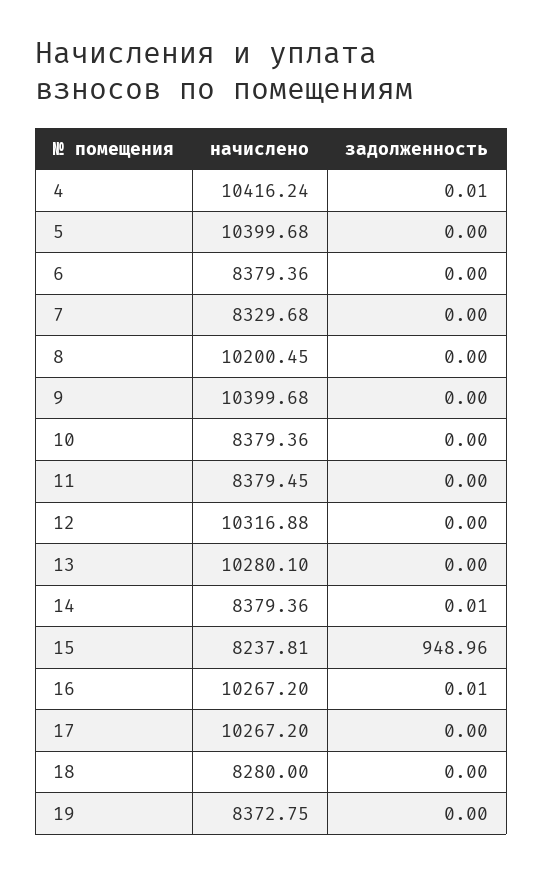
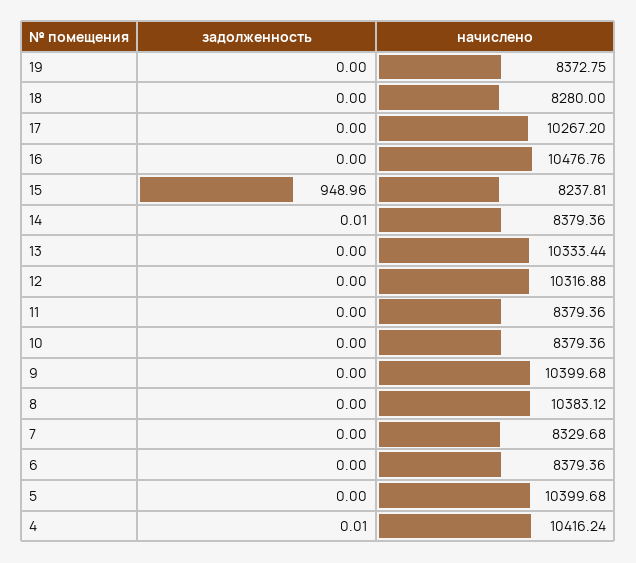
начислено, 8: 10200.45 -> 10383.12
начислено, 11: 8379.45 -> 8379.36
начислено, 13: 10280.1 -> 10333.44
начислено, 16: 10267.2 -> 10476.76
задолженность, 16: 0.01 -> 0

